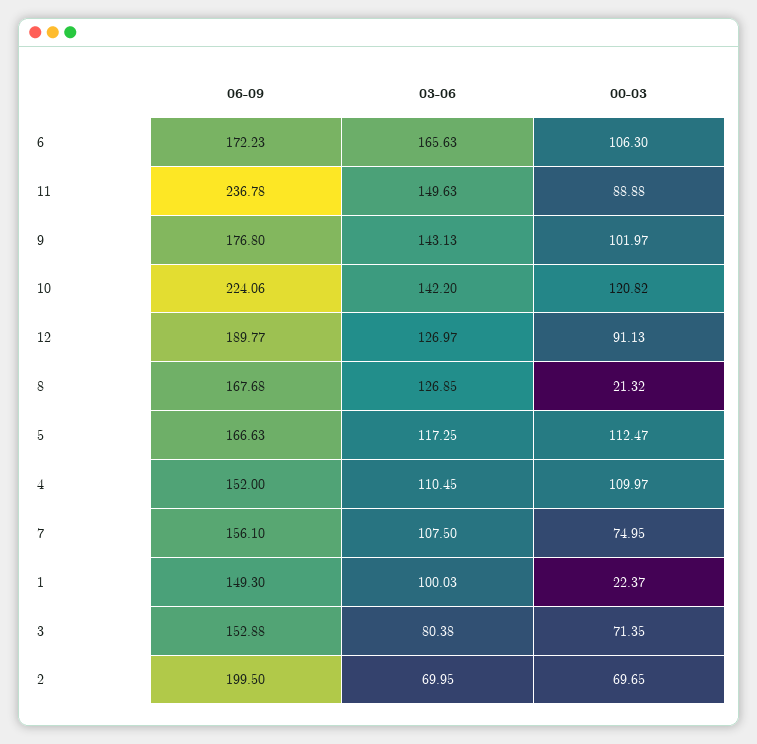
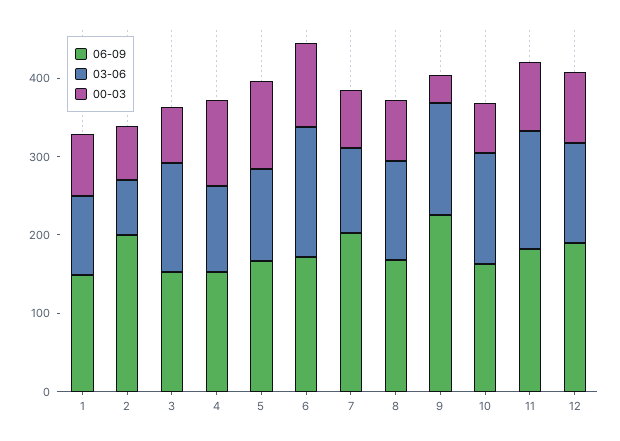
06-09, 11: 236.78 -> 180
06-09, 9: 176.8 -> 220
00-03, 9: 101.97 -> 40
06-09, 10: 224.06 -> 160
00-03, 10: 120.82 -> 60
00-03, 8: 21.32 -> 80
06-09, 7: 156.1 -> 200
00-03, 1: 22.37 -> 80
03-06, 3: 80.38 -> 140

